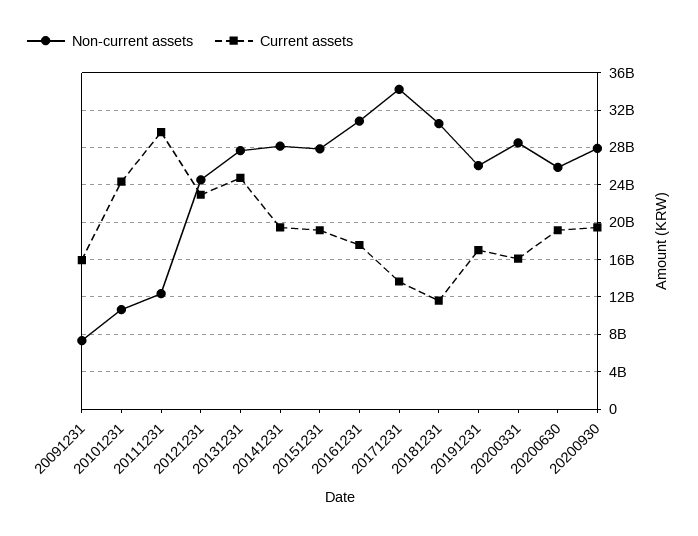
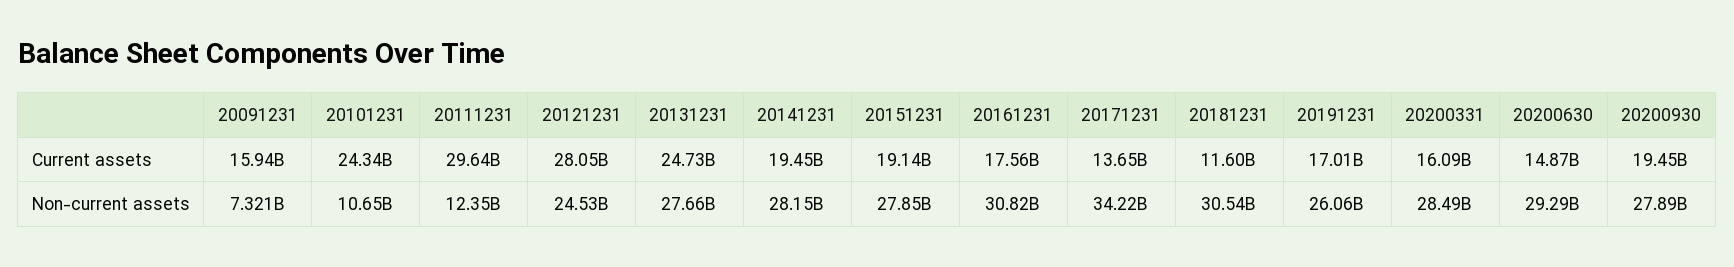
Current assets, 20121231: 23000000000 -> 28050000000
Non-current assets, 20200630: 26000000000 -> 29290000000
Current assets, 20200630: 19000000000 -> 14870000000

